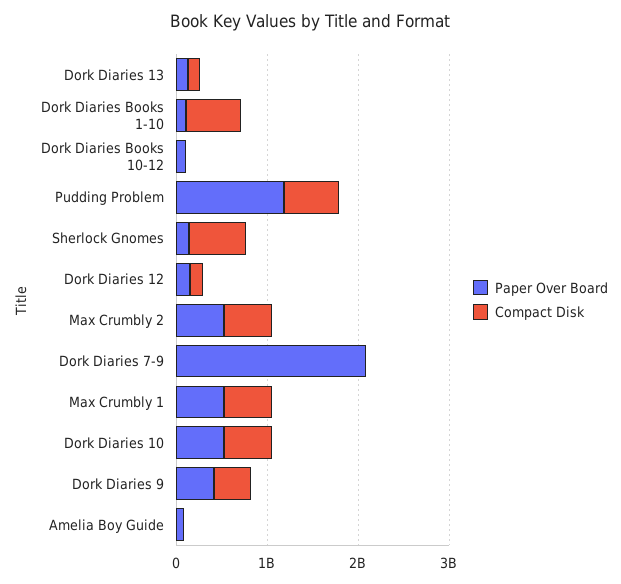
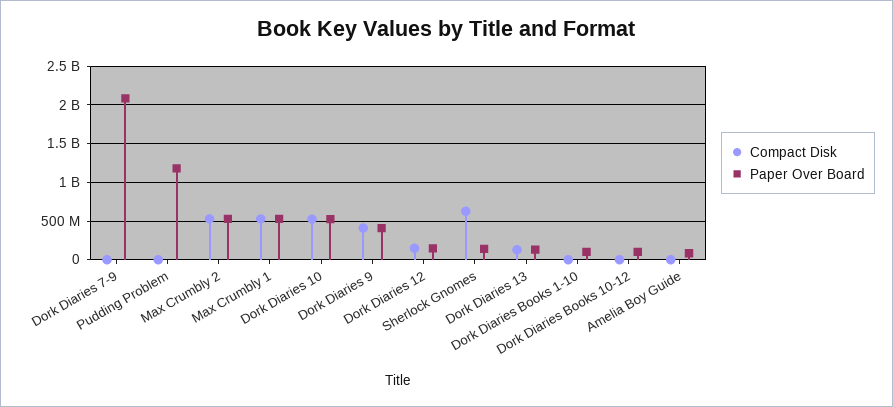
Compact Disk, Dork Diaries Books 1-10: 600000000 -> 0
Compact Disk, Pudding Problem: 600000000 -> 0

